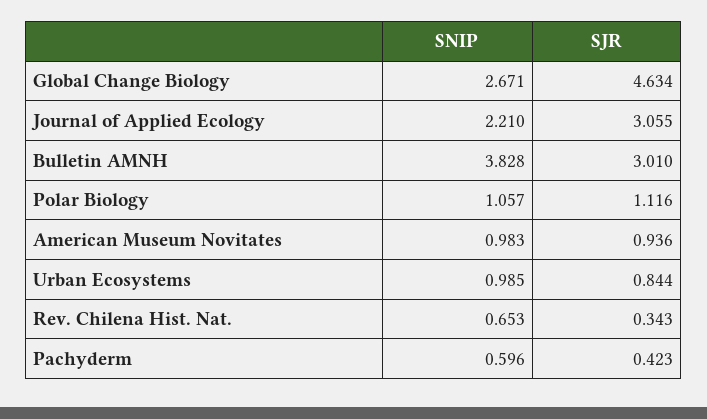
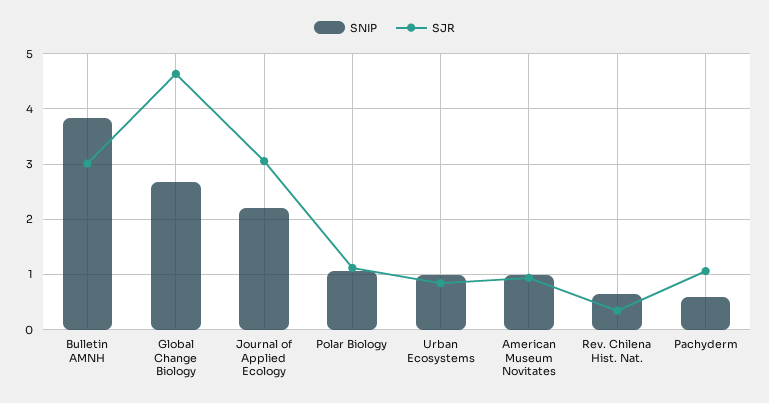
SJR, Pachyderm: 0.423 -> 1

